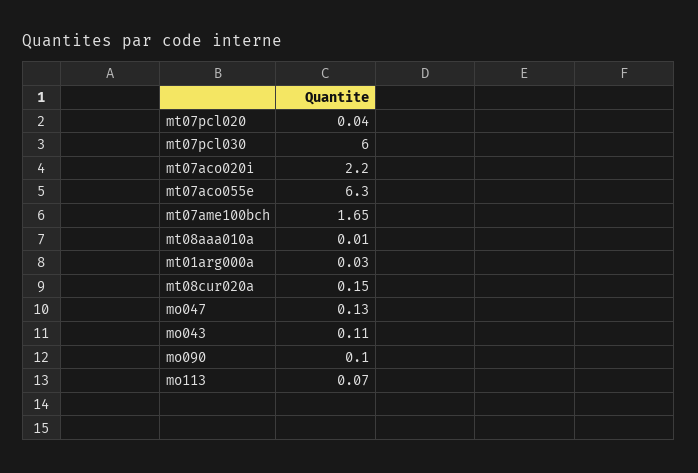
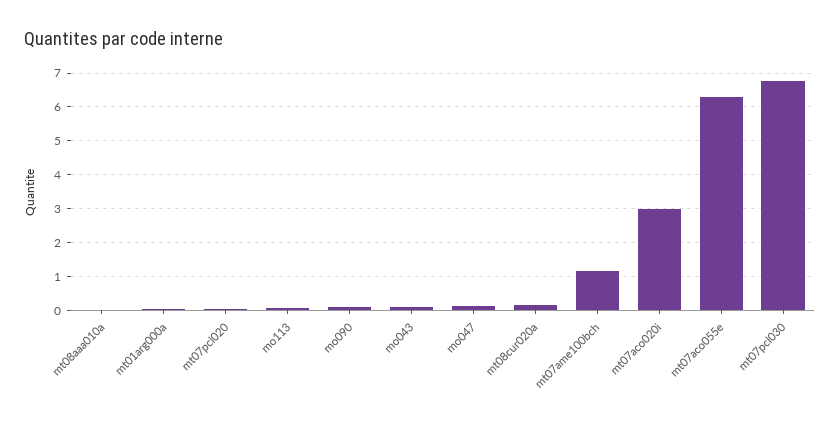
mt07pcl030: 6 -> 6.8
mt07aco020i: 2.2 -> 3
mt07ame100bch: 1.65 -> 1.2

